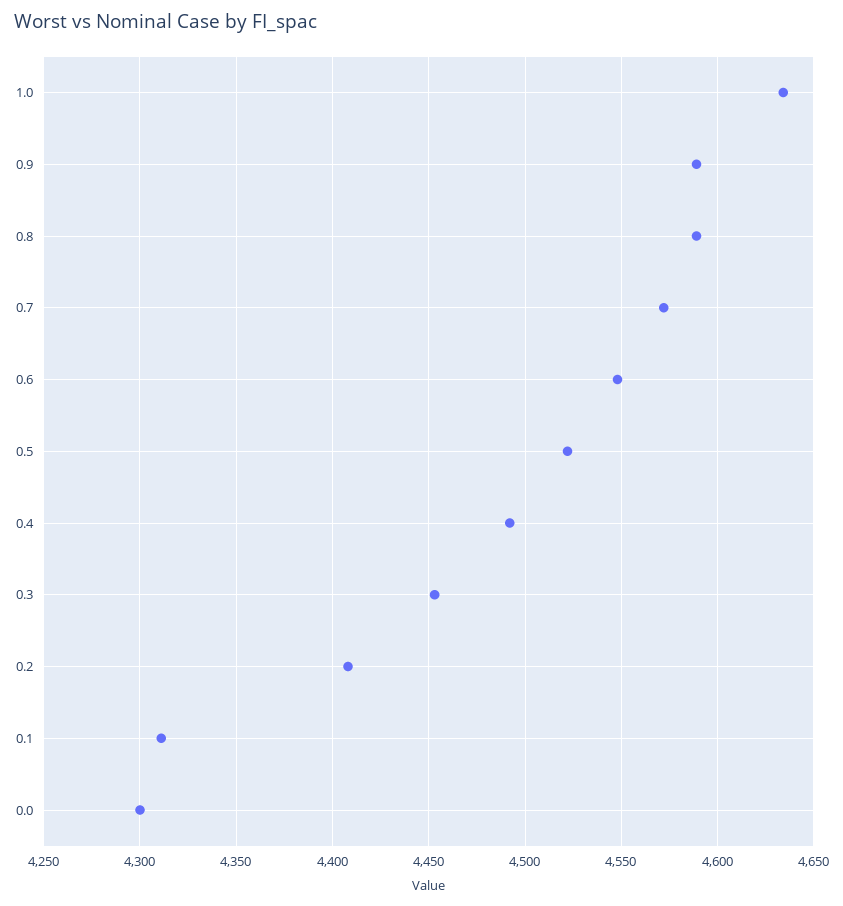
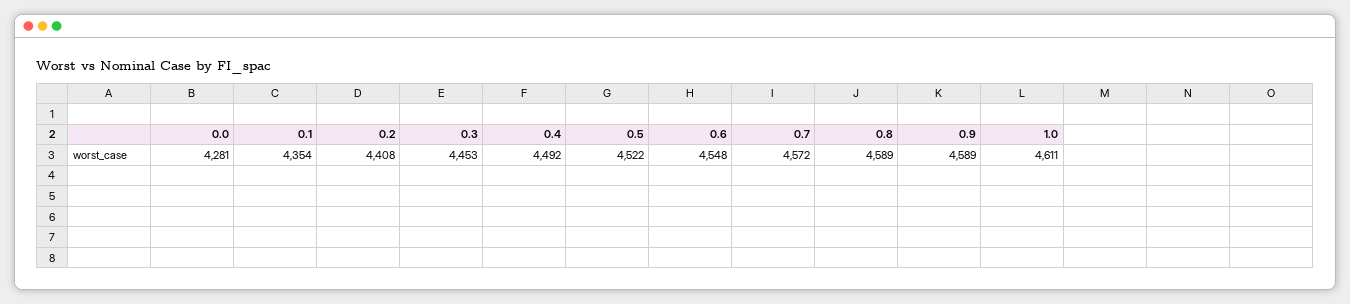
1.0: 4635 -> 4611
0.1: 4310 -> 4354
0.0: 4300 -> 4281

